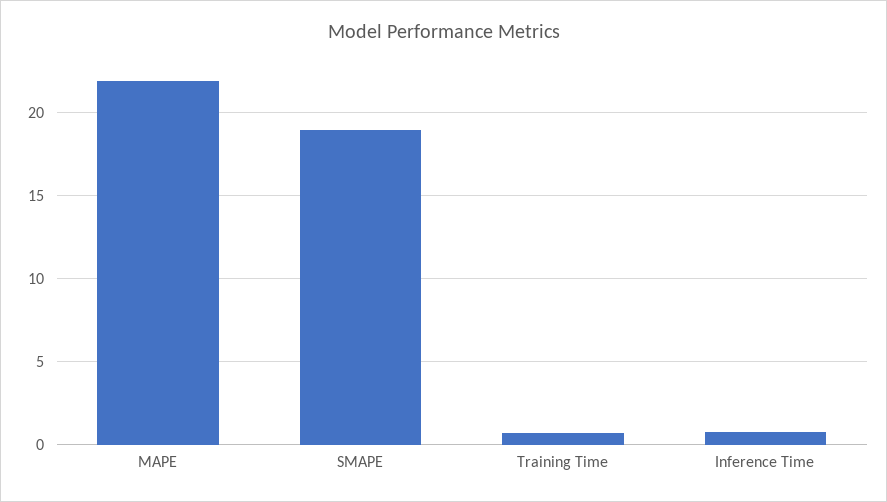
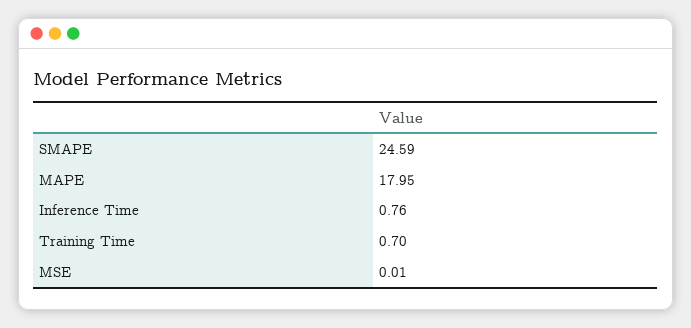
MAPE: 22 -> 17.95
SMAPE: 19 -> 24.59
MSE: none -> 0.01

